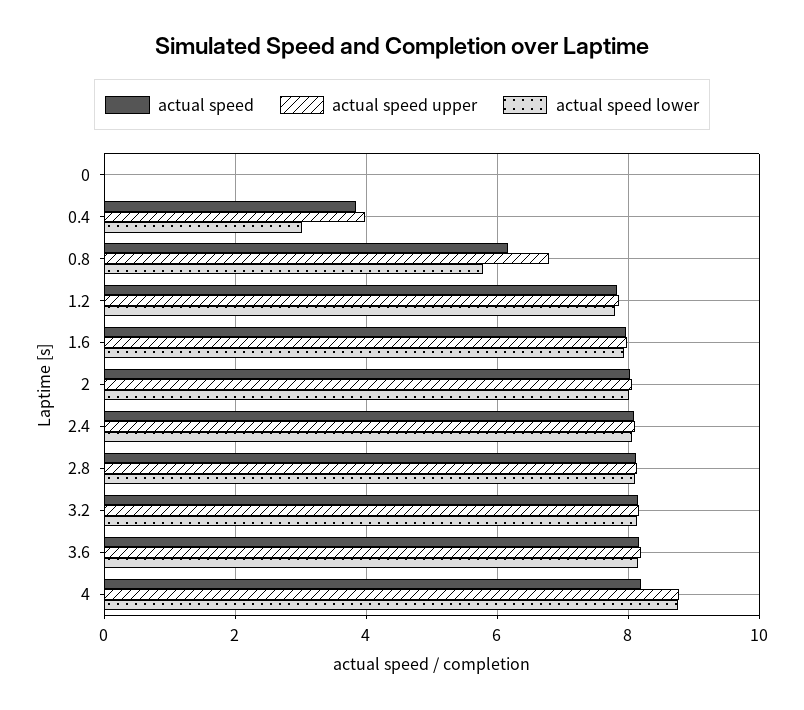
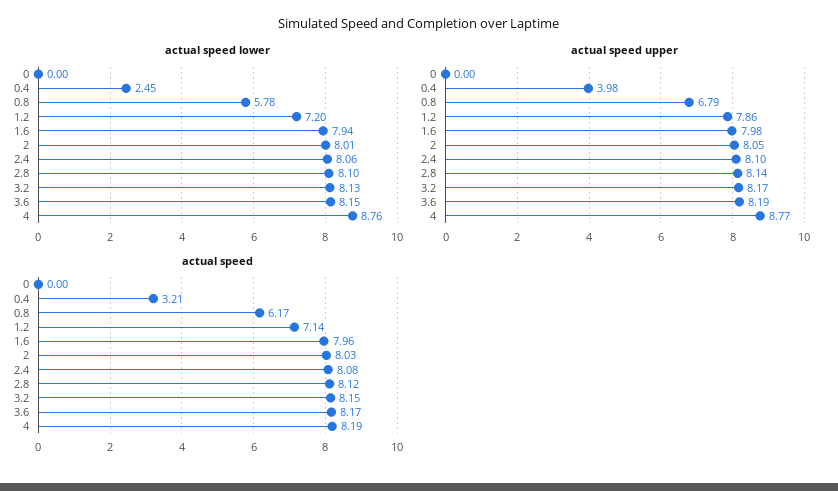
actual speed, 0.4: 3.8 -> 3.21
actual speed lower, 0.4: 3 -> 2.45
actual speed, 1.2: 7.8 -> 7.14
actual speed lower, 1.2: 7.8 -> 7.2

